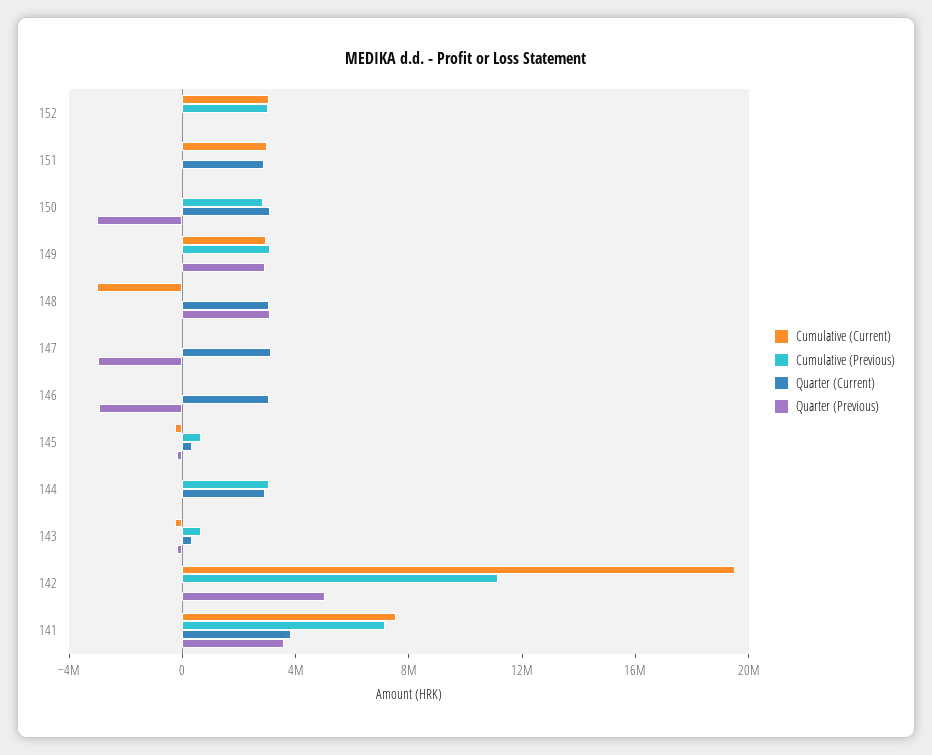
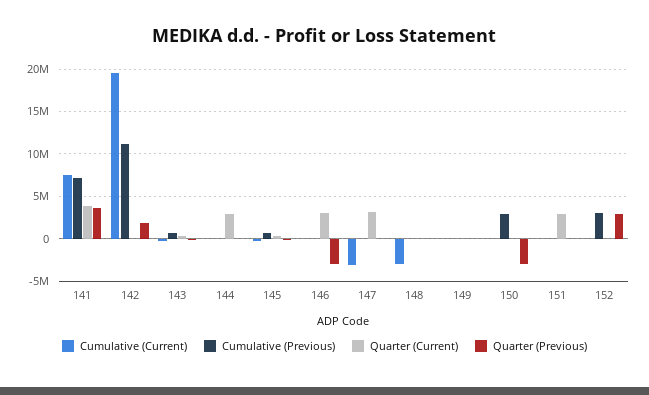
Cumulative (Current), 152: 3000000 -> 0
Quarter (Previous), 152: 0 -> 3000000
Cumulative (Current), 151: 3000000 -> 0
Quarter (Current), 150: 3000000 -> 0
Cumulative (Current), 149: 3000000 -> 0
Cumulative (Previous), 149: 3000000 -> 0
Quarter (Previous), 149: 3000000 -> 0
Quarter (Current), 148: 3000000 -> 0
Quarter (Previous), 148: 3000000 -> 0
Cumulative (Current), 147: 0 -> -3000000
Quarter (Previous), 147: -3000000 -> 0
Cumulative (Previous), 144: 3000000 -> 0
Quarter (Previous), 142: 5000000 -> 2000000

